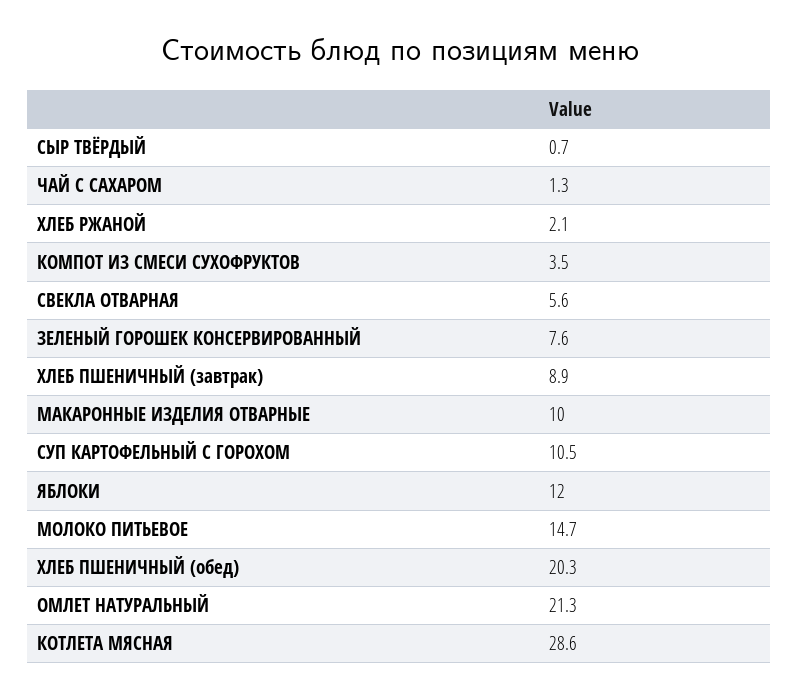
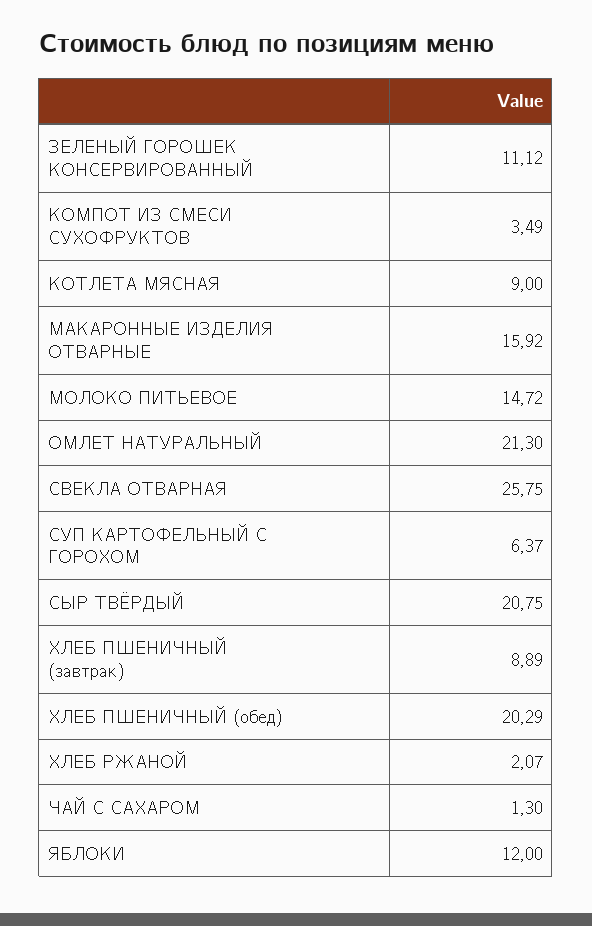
СЫР ТВЁРДЫЙ: 0.7 -> 20.75
СВЕКЛА ОТВАРНАЯ: 5.6 -> 25.75
ЗЕЛЕНЫЙ ГОРОШЕК КОНСЕРВИРОВАННЫЙ: 7.6 -> 11.12
МАКАРОННЫЕ ИЗДЕЛИЯ ОТВАРНЫЕ: 10 -> 15.92
СУП КАРТОФЕЛЬНЫЙ С ГОРОХОМ: 10.5 -> 6.37
КОТЛЕТА МЯСНАЯ: 28.6 -> 9

